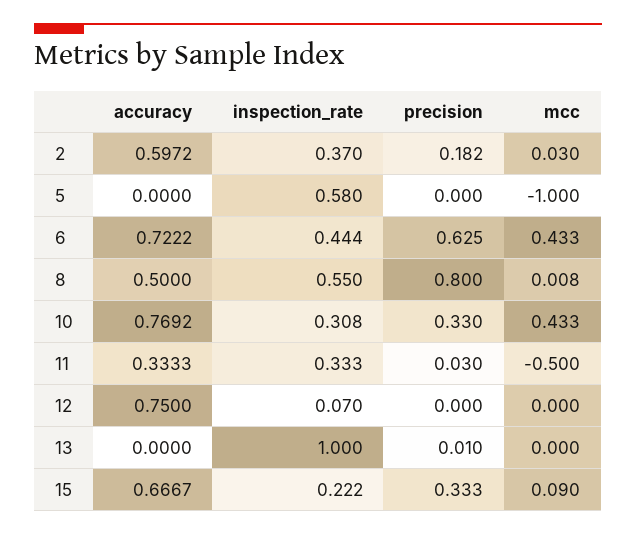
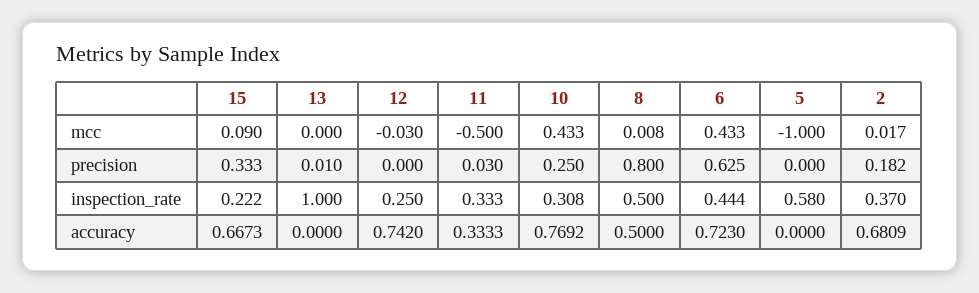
accuracy, 2: 0.5972 -> 0.6809
mcc, 2: 0.03 -> 0.017
accuracy, 6: 0.7222 -> 0.723
inspection_rate, 8: 0.55 -> 0.5
precision, 10: 0.33 -> 0.25
accuracy, 12: 0.75 -> 0.742
inspection_rate, 12: 0.07 -> 0.25
mcc, 12: 0 -> -0.03
accuracy, 15: 0.6667 -> 0.6673

